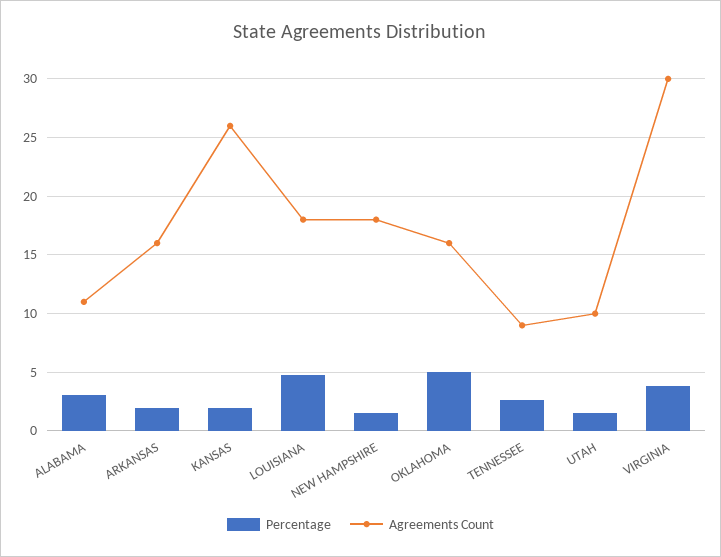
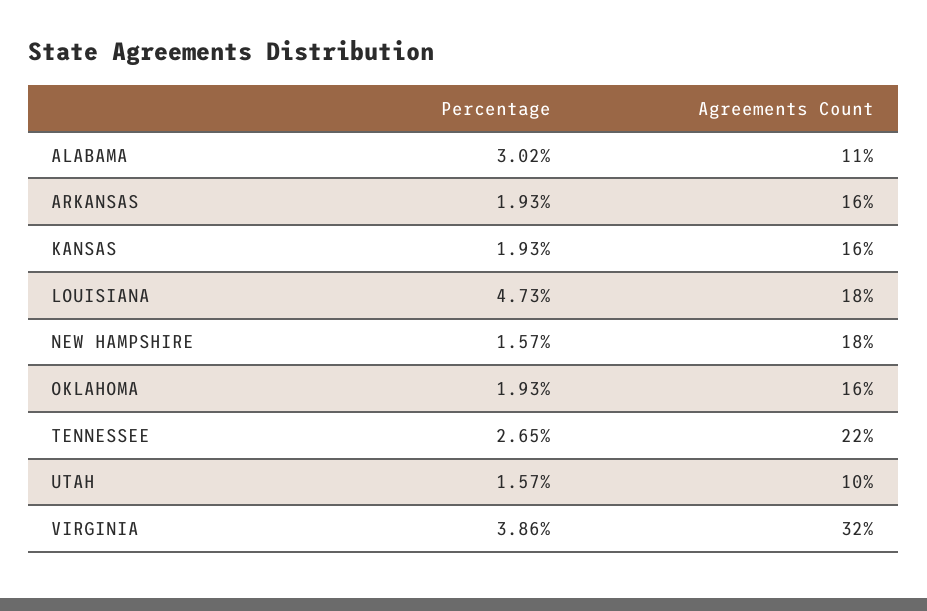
Agreements Count, KANSAS: 26 -> 16
Percentage, OKLAHOMA: 5 -> 1.93
Agreements Count, TENNESSEE: 9 -> 22
Agreements Count, VIRGINIA: 30 -> 32

